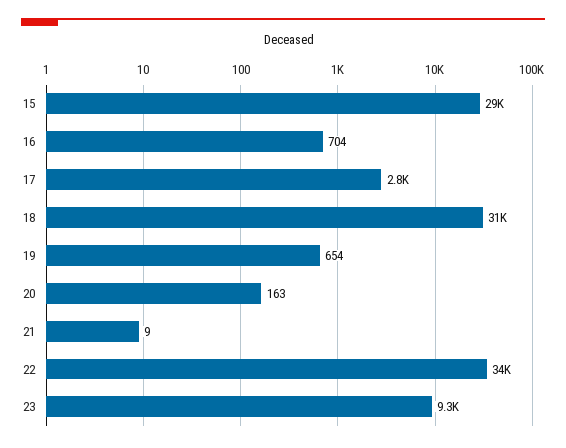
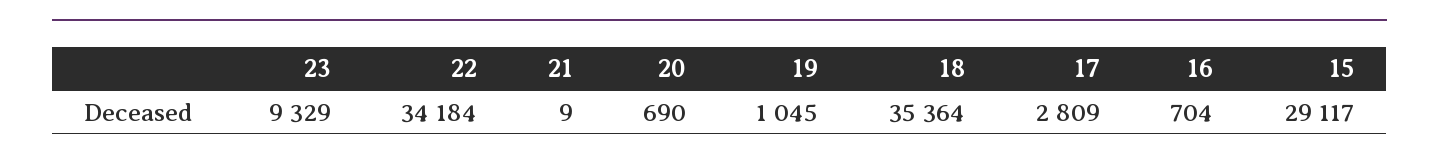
18: 31000 -> 35364
19: 654 -> 1045
20: 163 -> 690

